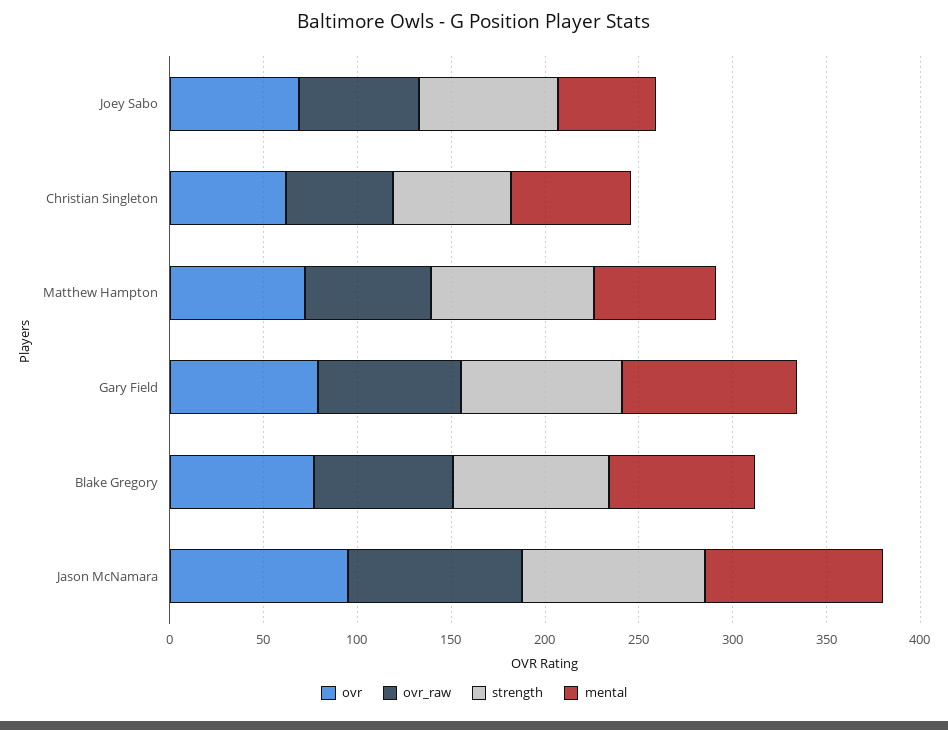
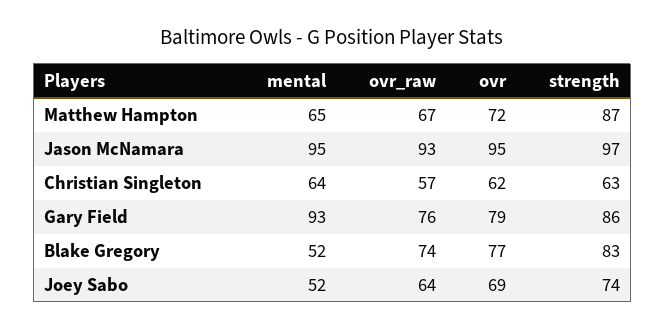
mental, Blake Gregory: 80 -> 52

